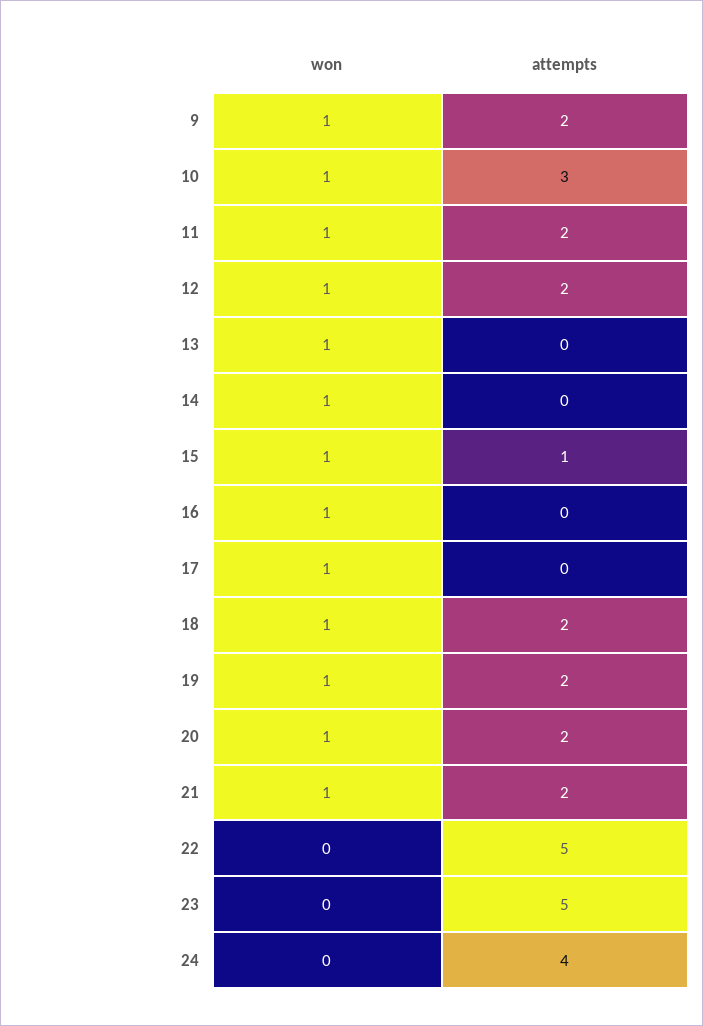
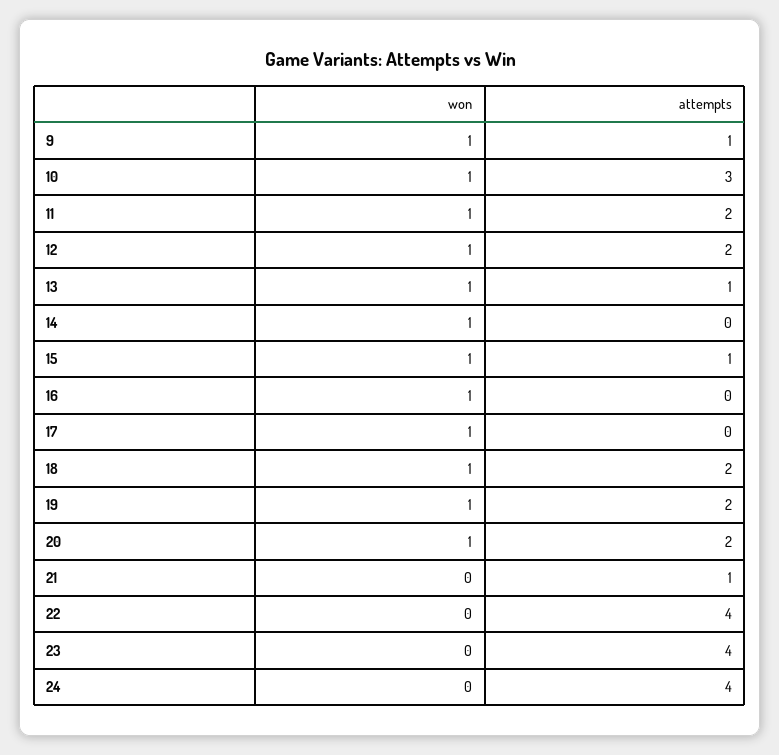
attempts, 9: 2 -> 1
attempts, 13: 0 -> 1
won, 21: 1 -> 0
attempts, 21: 2 -> 1
attempts, 22: 5 -> 4
attempts, 23: 5 -> 4

